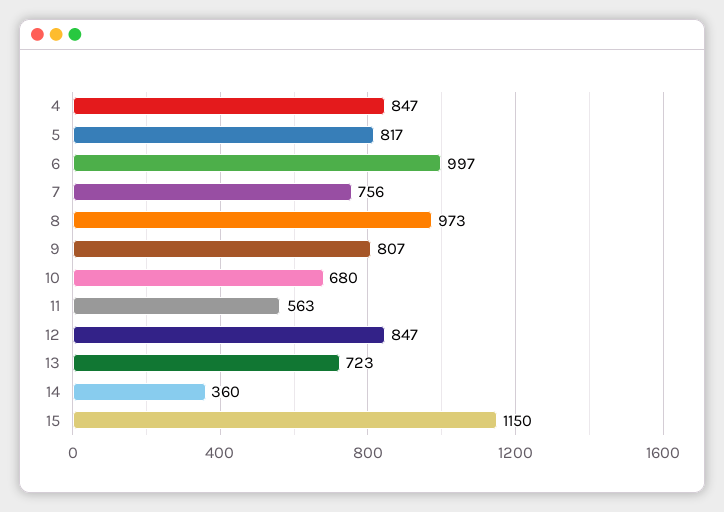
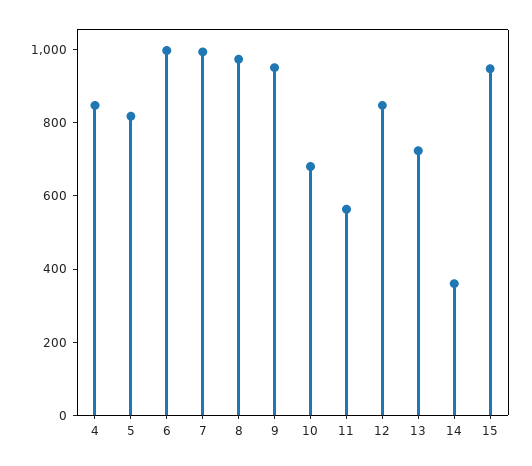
7: 756 -> 1000
9: 807 -> 950
15: 1150 -> 950

